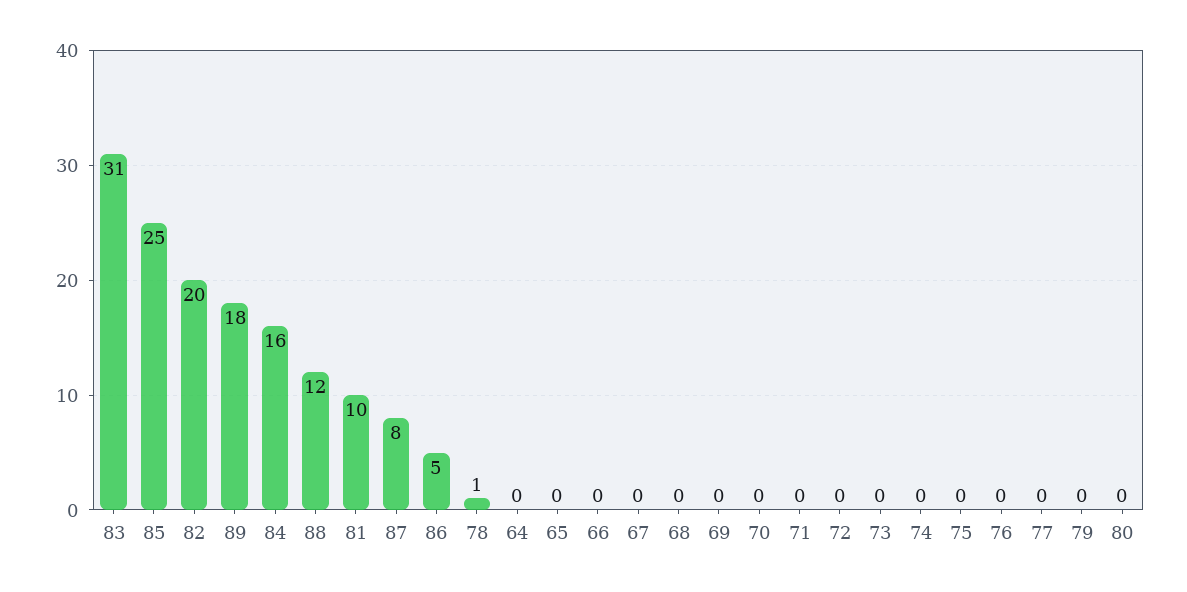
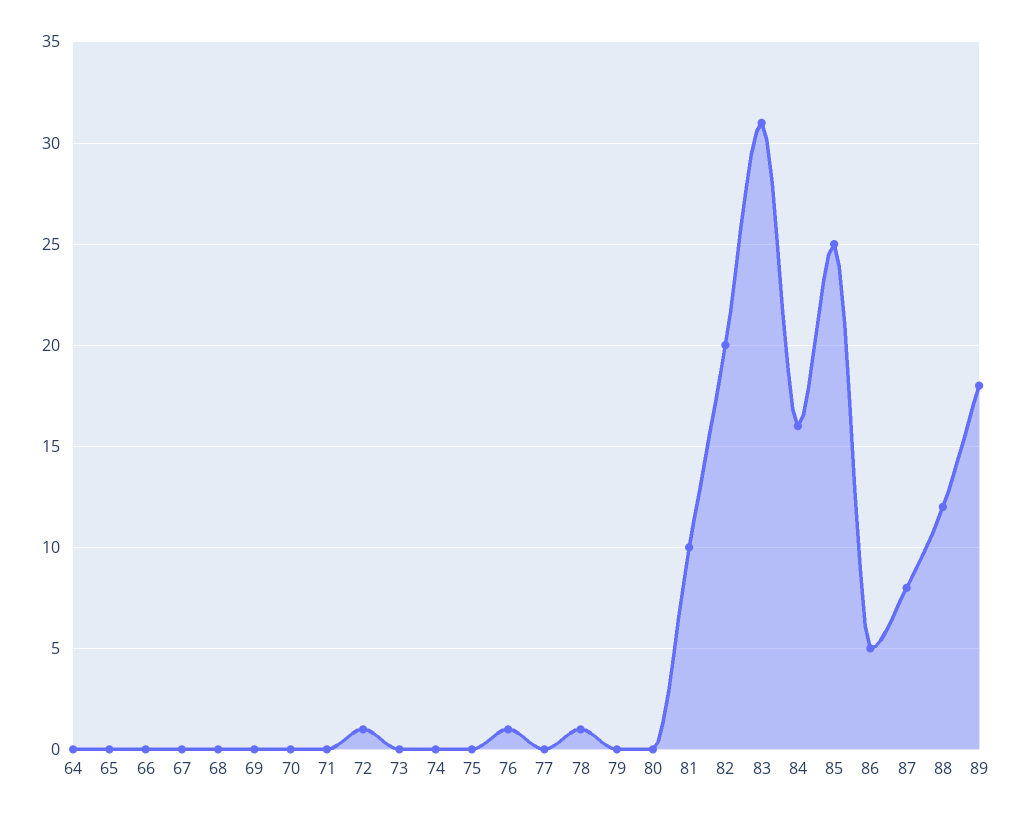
72: 0 -> 1
76: 0 -> 1

